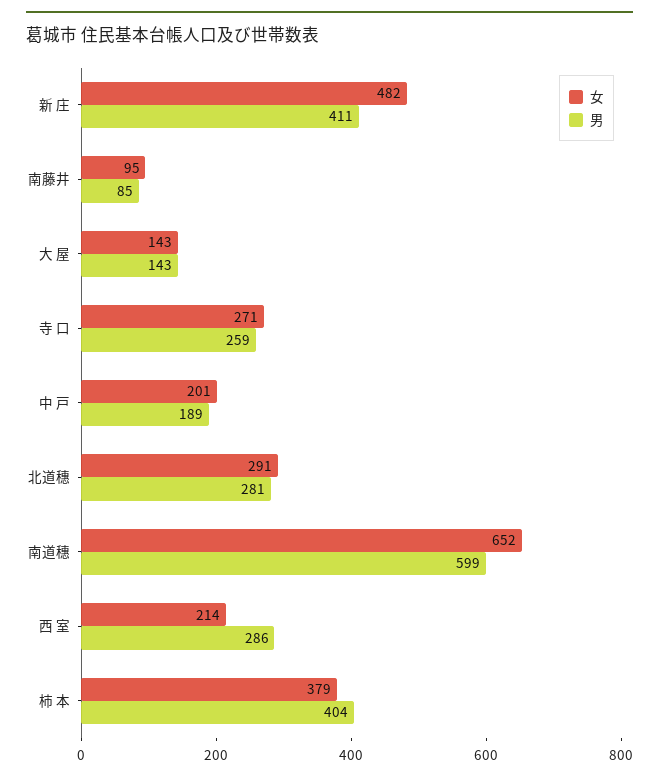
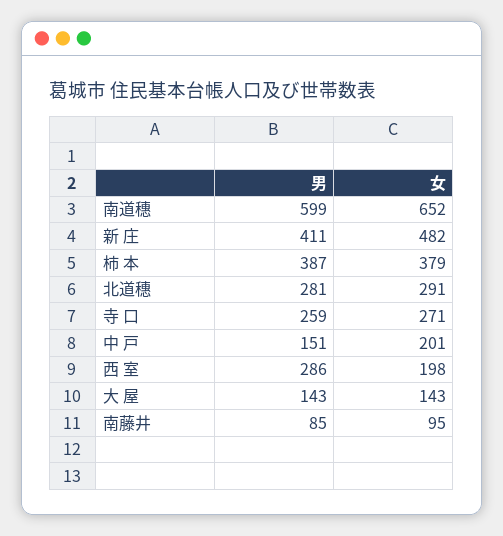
男, 中 戸: 189 -> 151
女, 西 室: 214 -> 198
男, 柿 本: 404 -> 387

